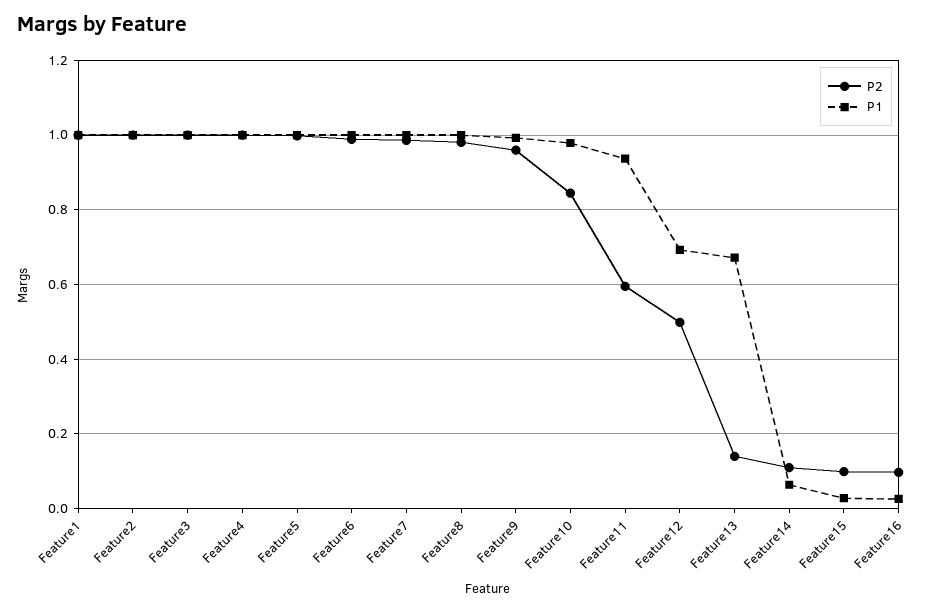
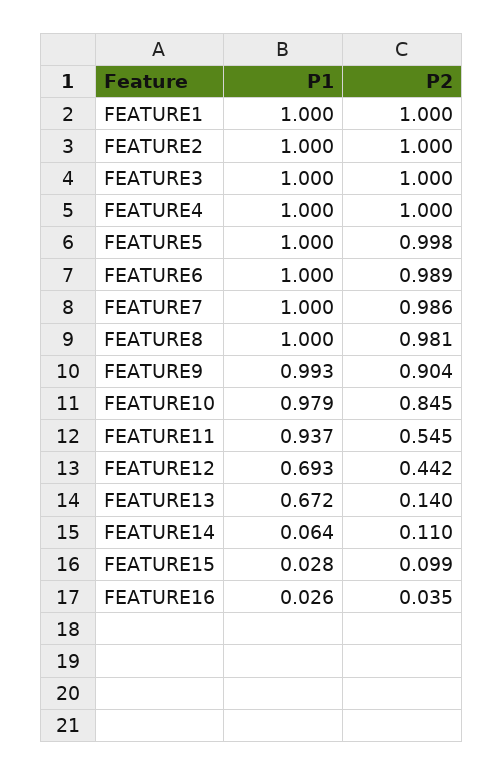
P2, Feature9: 0.96 -> 0.904
P2, Feature11: 0.6 -> 0.545
P2, Feature12: 0.5 -> 0.442
P2, Feature16: 0.1 -> 0.035

